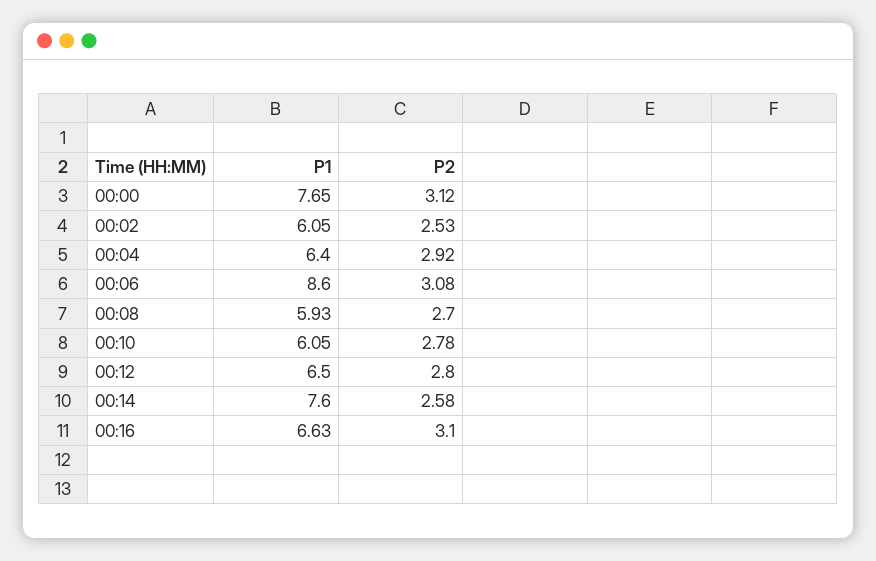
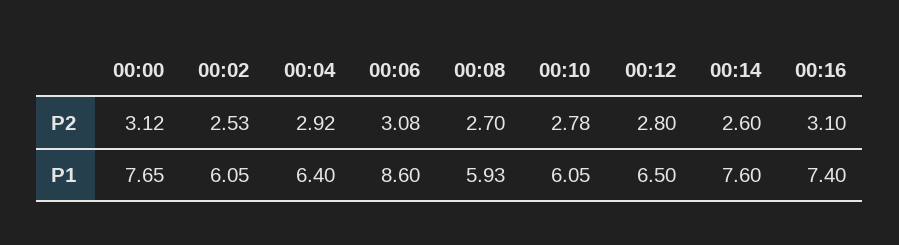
P2, 00:14: 2.58 -> 2.6
P1, 00:16: 6.63 -> 7.4

